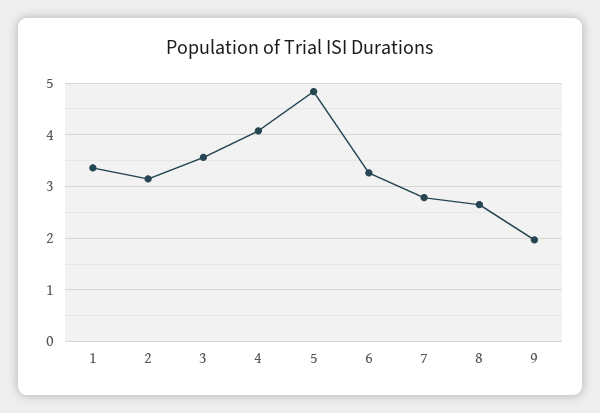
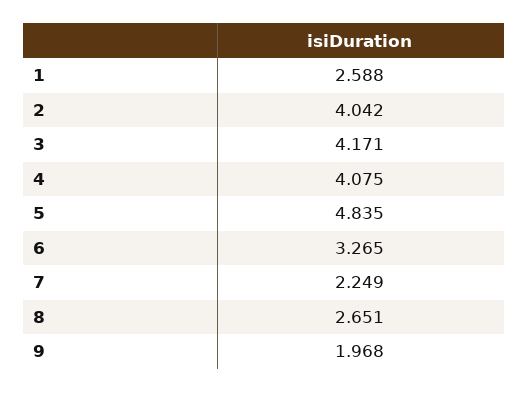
1: 3.4 -> 2.588
2: 3.2 -> 4.042
3: 3.6 -> 4.171
7: 2.8 -> 2.249

